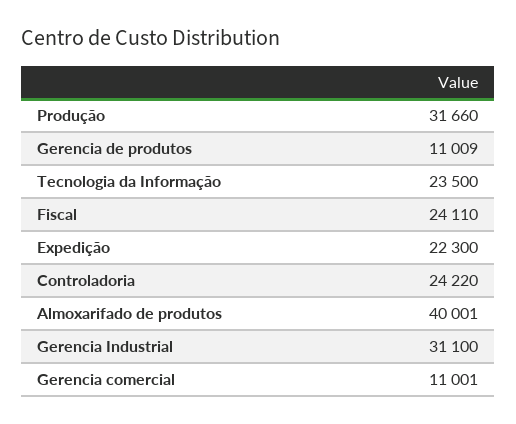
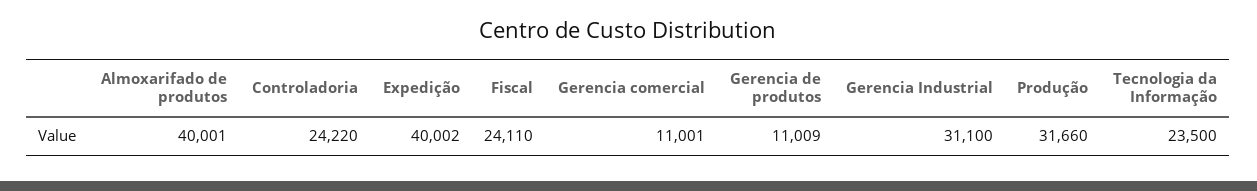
Expedição: 22300 -> 40002

